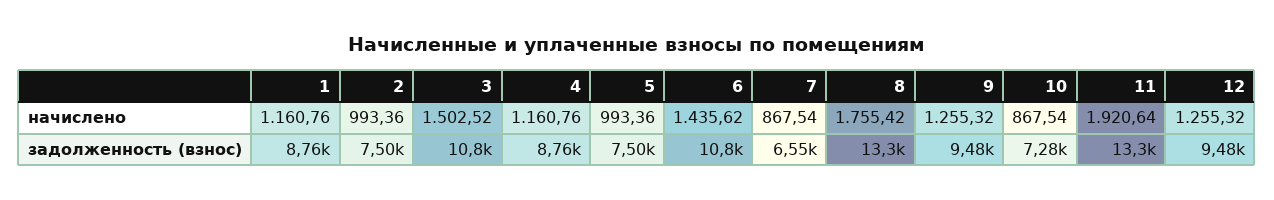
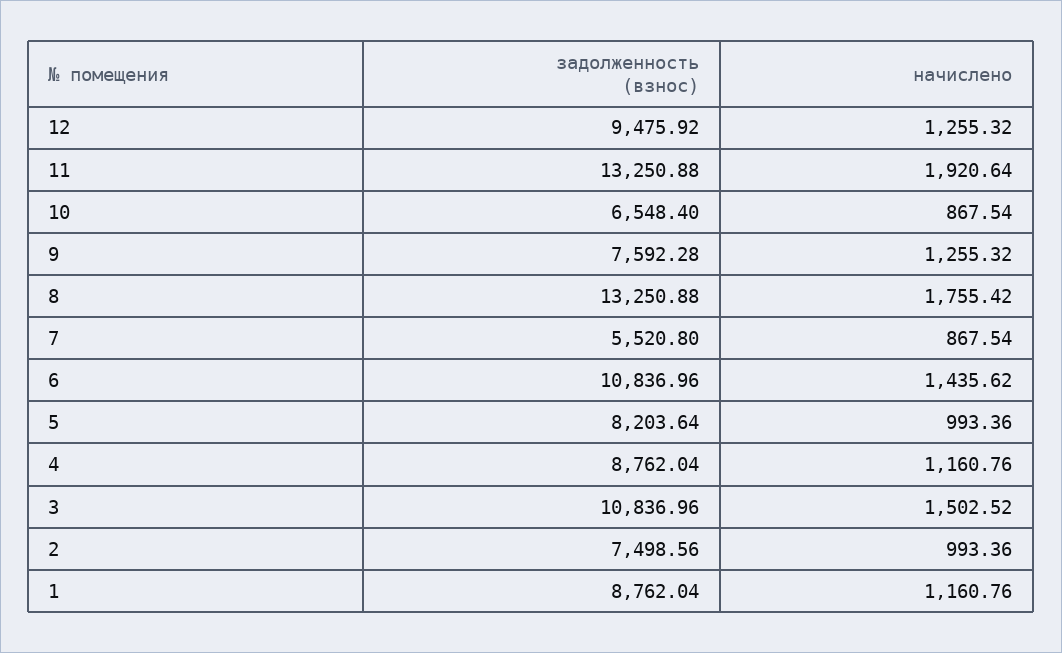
5, задолженность (взнос): 7500 -> 8203.64
7, задолженность (взнос): 6550 -> 5520.8
9, задолженность (взнос): 9480 -> 7592.28
10, задолженность (взнос): 7280 -> 6548.4

